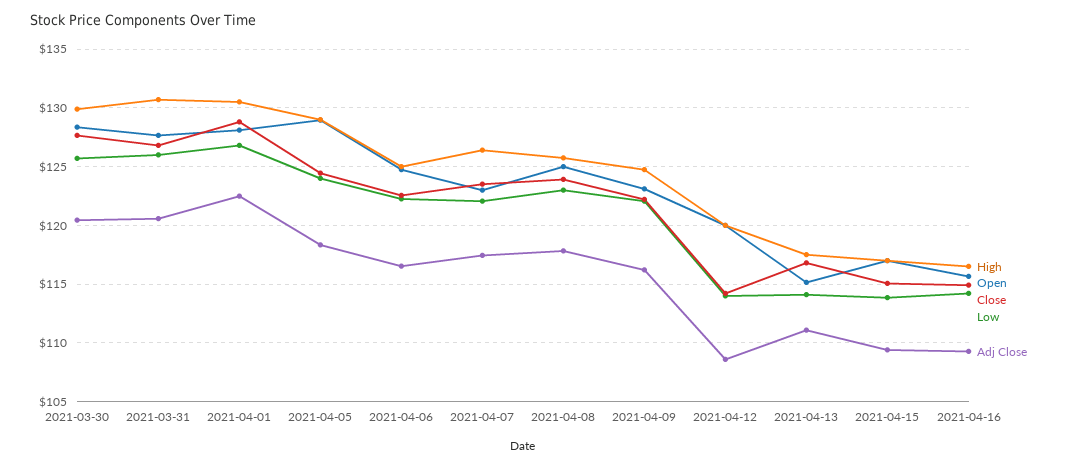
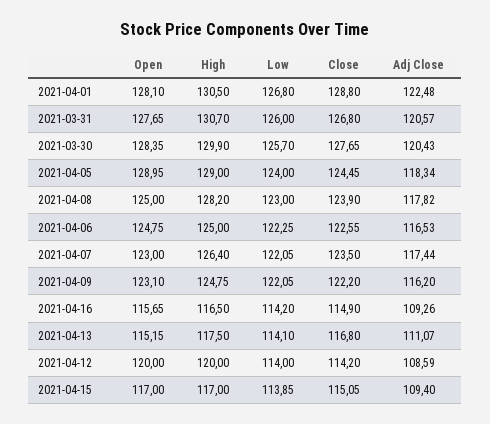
High, 2021-04-08: 126 -> 128.2

